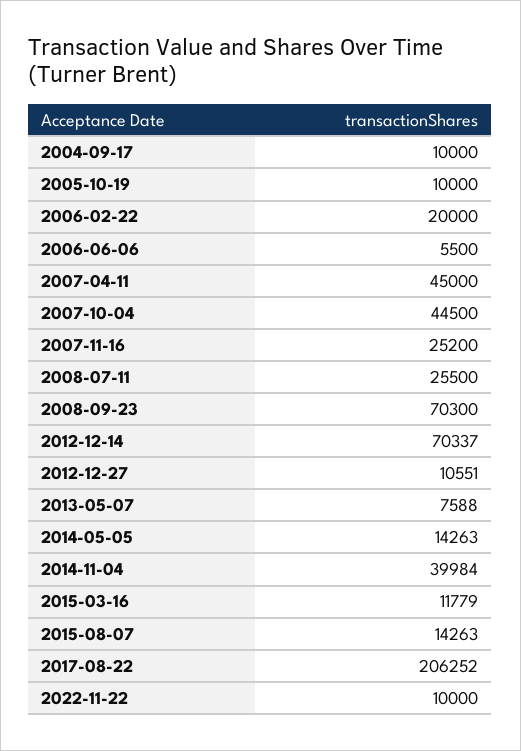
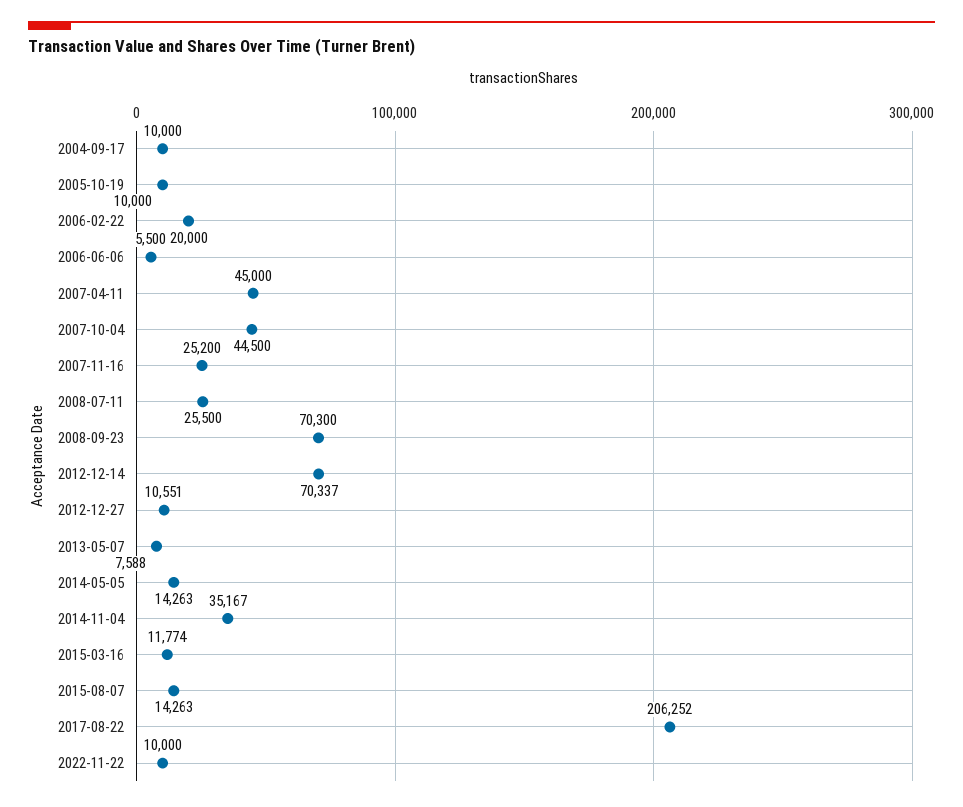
2014-11-04: 39984 -> 35167
2015-03-16: 11779 -> 11774

